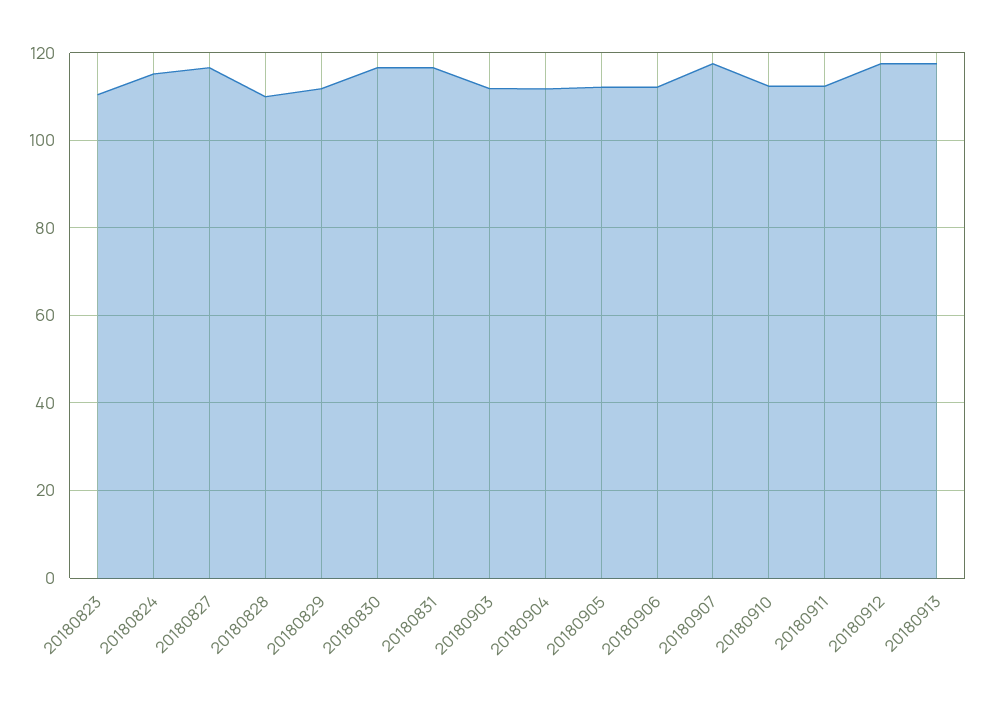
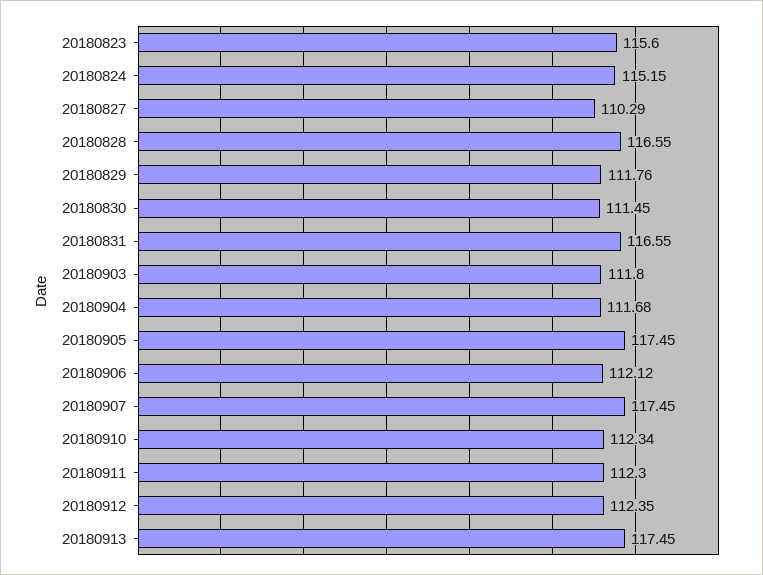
20180823: 110 -> 115.6
20180827: 116 -> 110.29
20180828: 110 -> 116.55
20180830: 116 -> 111.45
20180905: 112 -> 117.45
20180912: 118 -> 112.35

